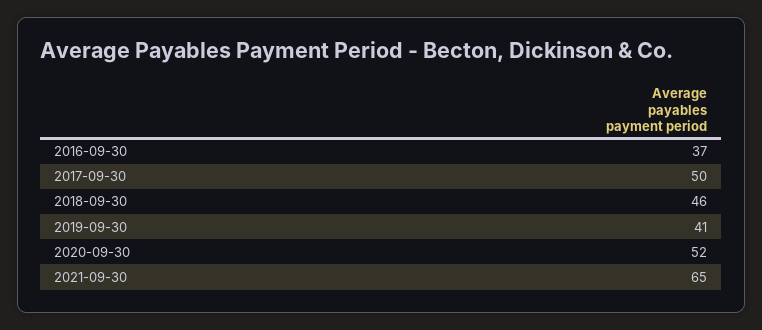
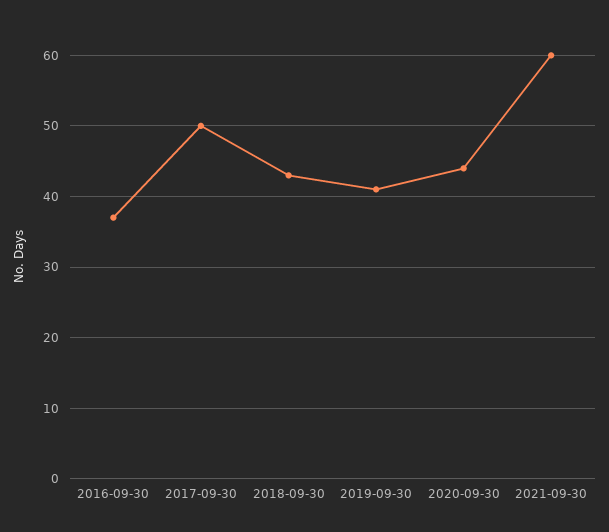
2018-09-30: 46 -> 43
2020-09-30: 52 -> 44
2021-09-30: 65 -> 60

